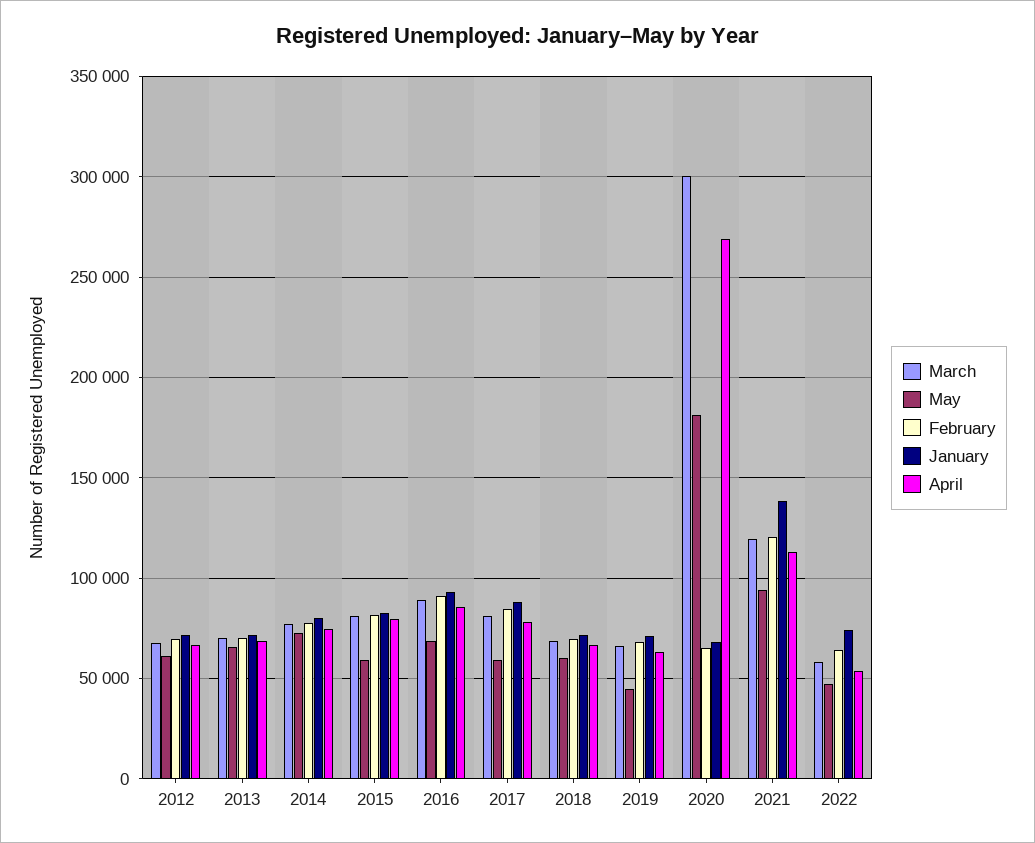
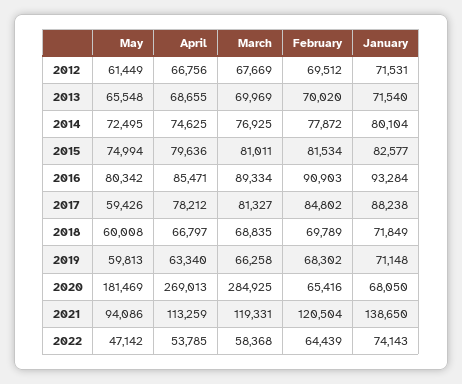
May, 2015: 60000 -> 74994
May, 2016: 70000 -> 80342
May, 2019: 45000 -> 59813
March, 2020: 300000 -> 284925

